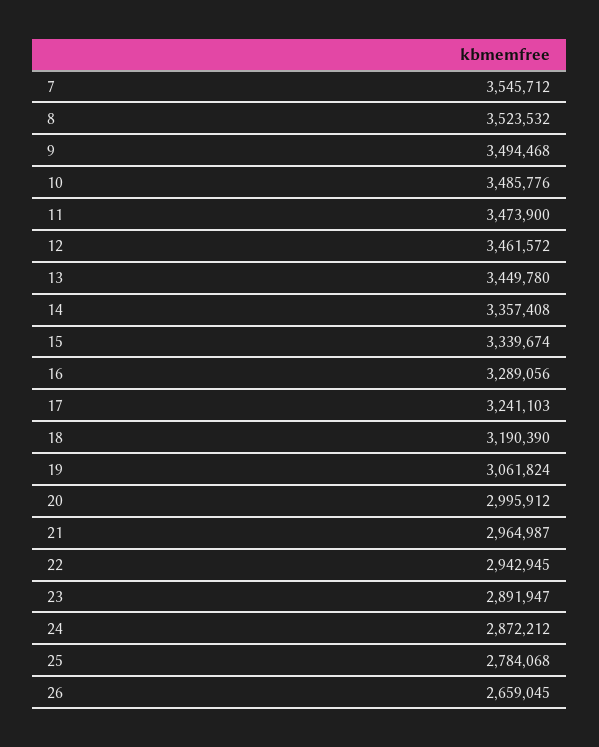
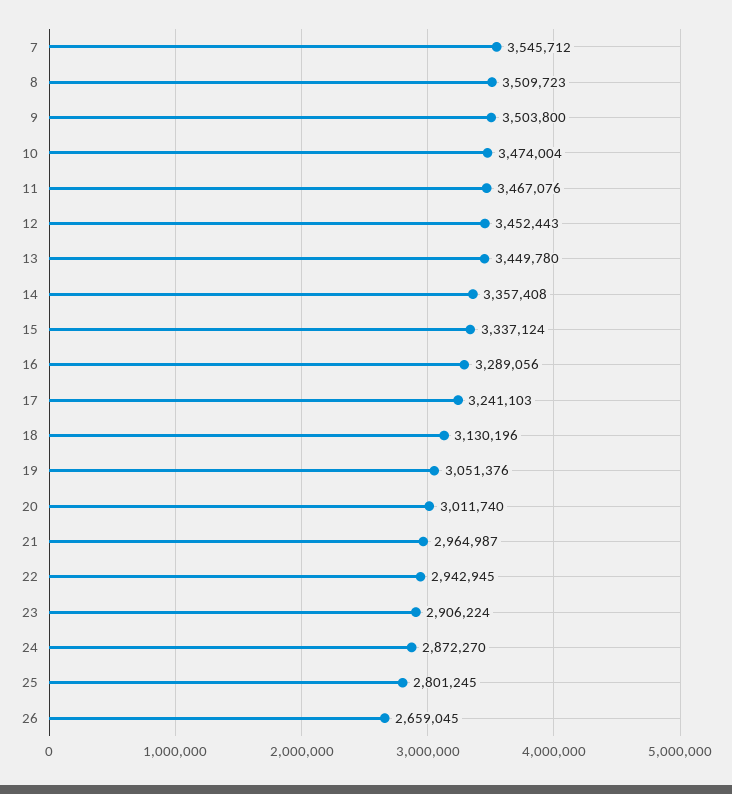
8: 3523532 -> 3509723
9: 3494468 -> 3503800
10: 3485776 -> 3474004
11: 3473900 -> 3467076
12: 3461572 -> 3452443
15: 3339674 -> 3337124
18: 3190390 -> 3130196
19: 3061824 -> 3051376
20: 2995912 -> 3011740
23: 2891947 -> 2906224
24: 2872212 -> 2872270
25: 2784068 -> 2801245

